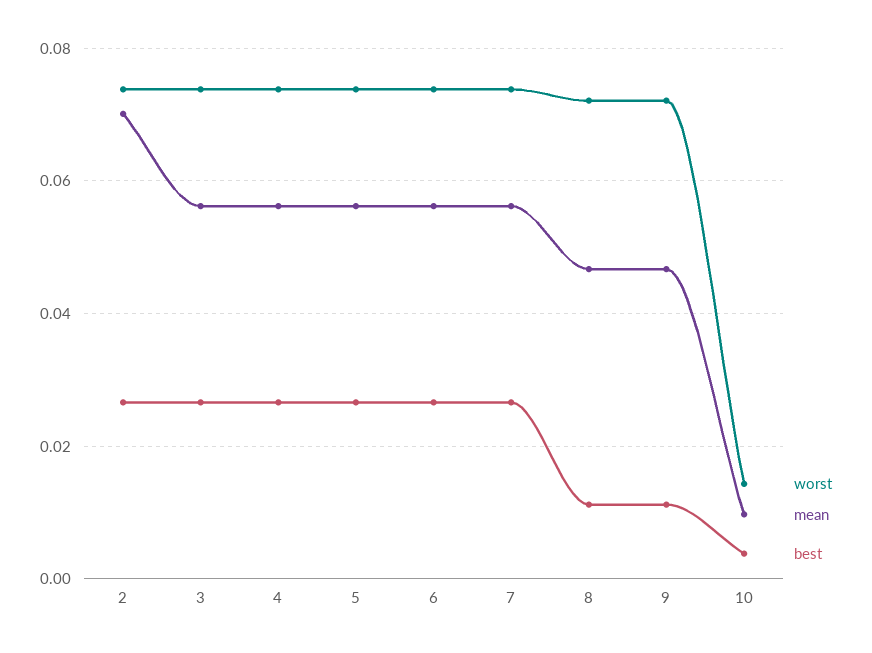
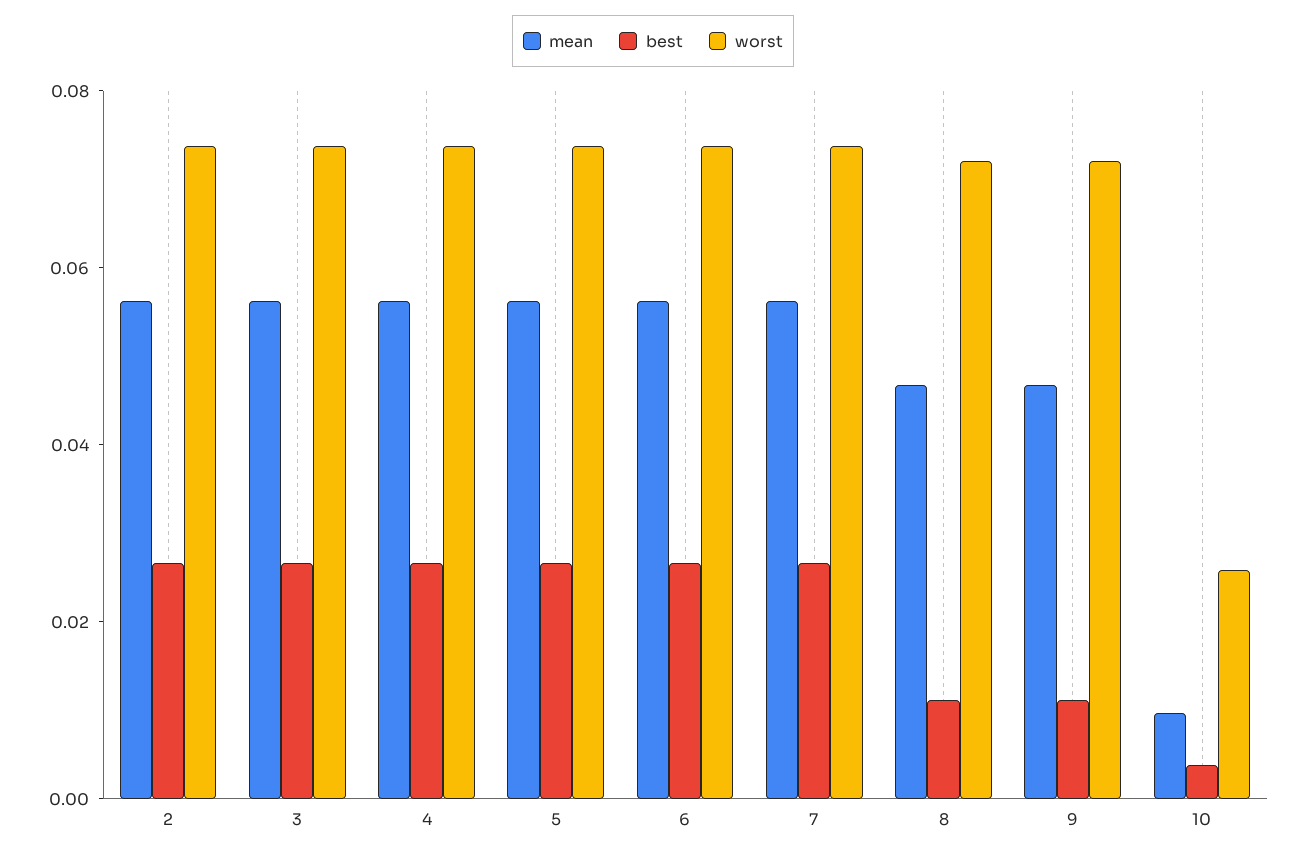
mean, 2: 0.07 -> 0.055
worst, 10: 0.014 -> 0.025

